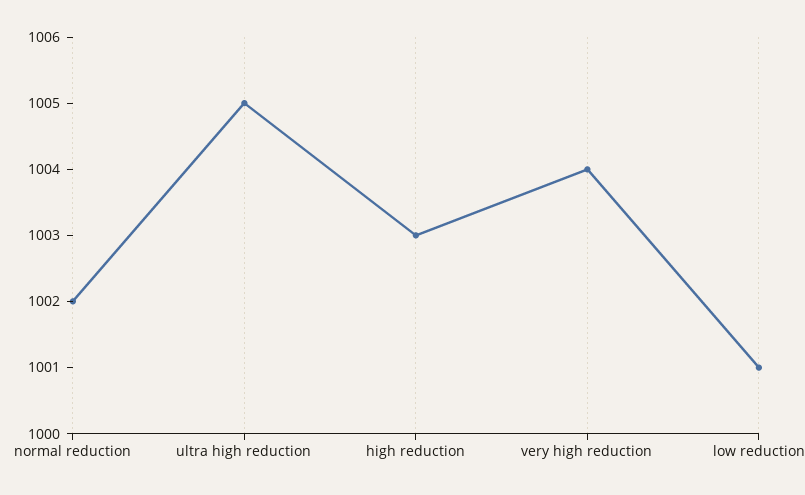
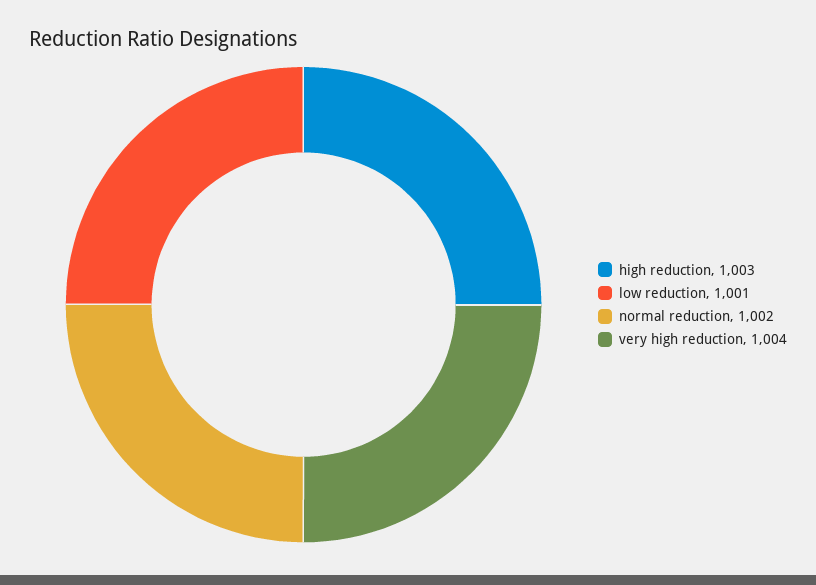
ultra high reduction: 1005 -> none

